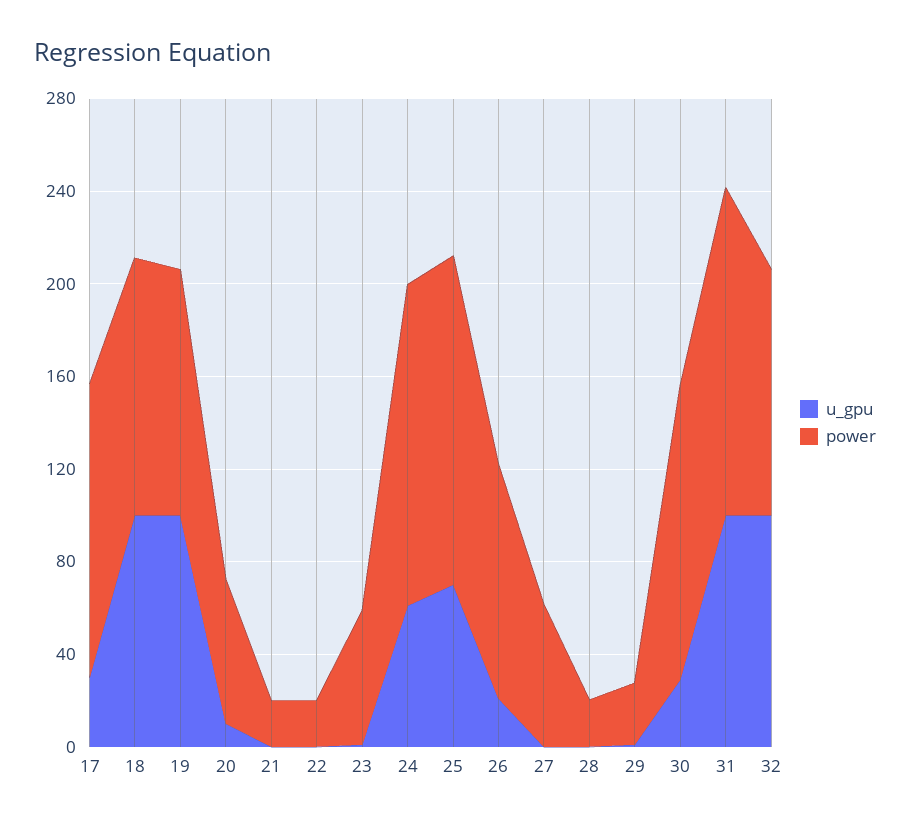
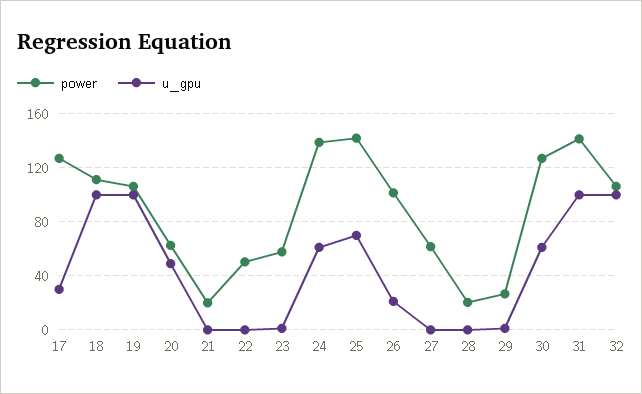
u_gpu, 20: 10 -> 50
power, 22: 20 -> 50
u_gpu, 30: 30 -> 60

